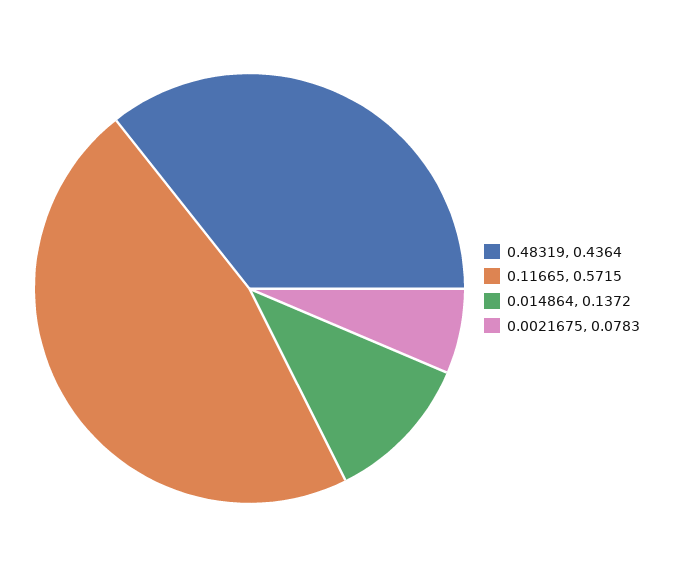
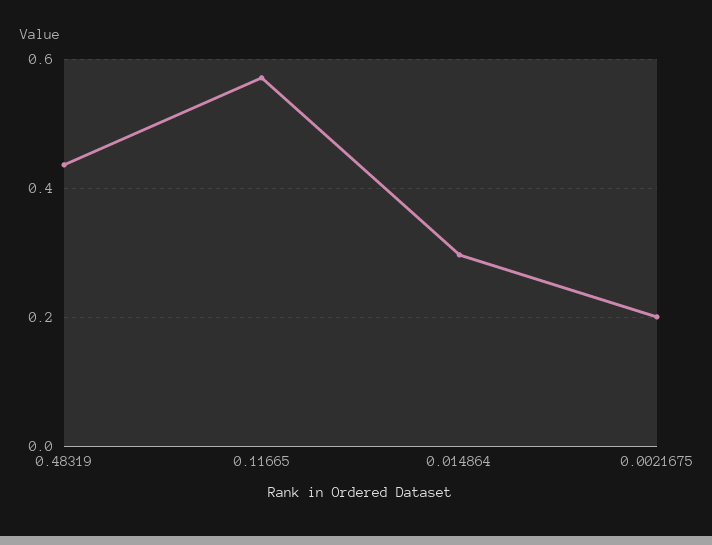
0.014864: 0.1372 -> 0.3
0.0021675: 0.0783 -> 0.2

